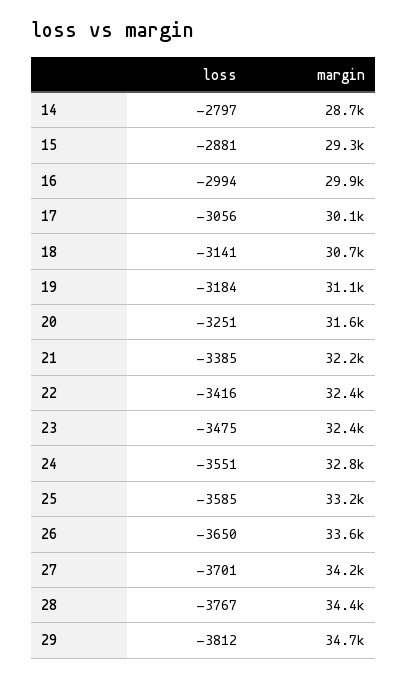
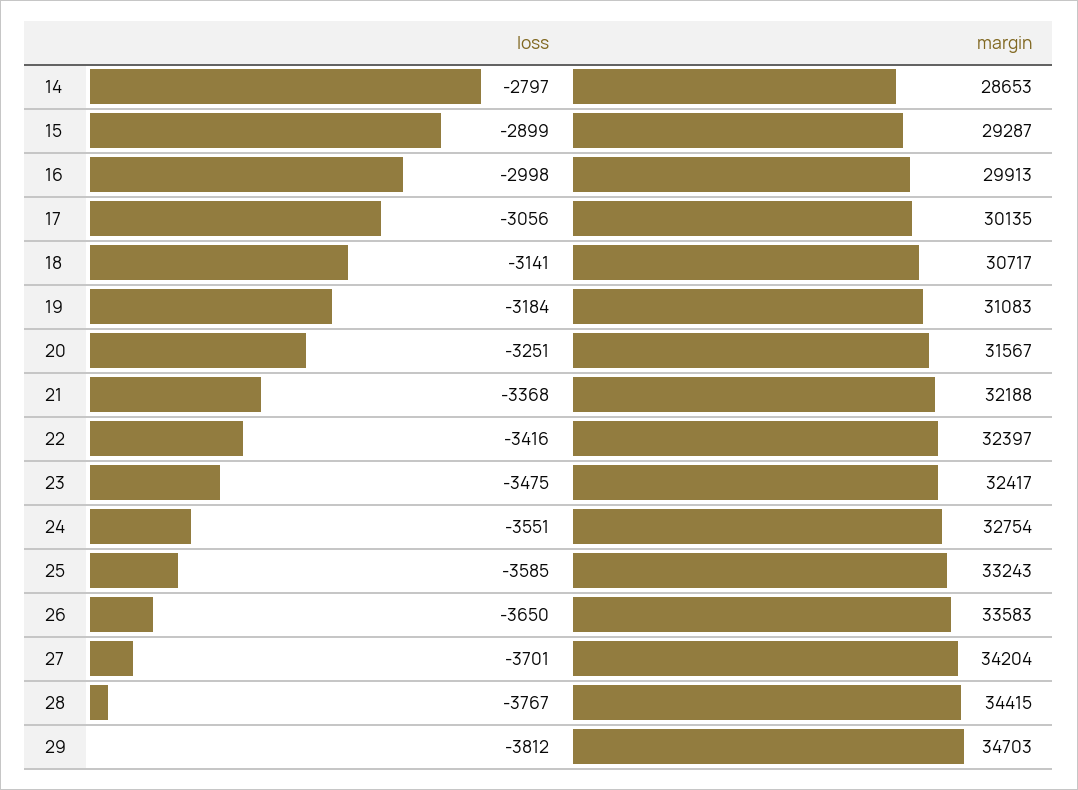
loss, 15: -2881 -> -2899
loss, 16: -2994 -> -2998
loss, 21: -3385 -> -3368

